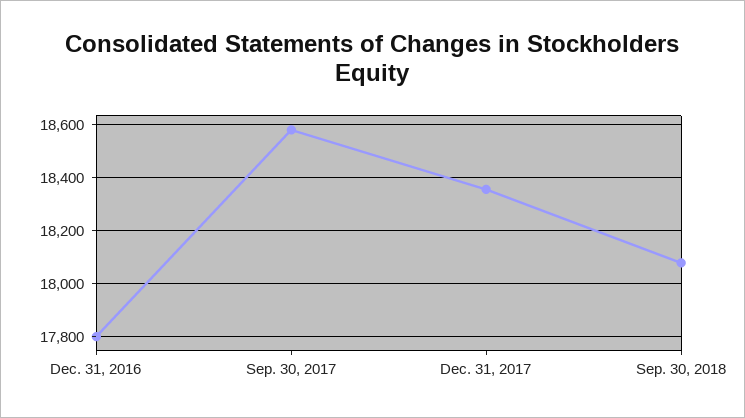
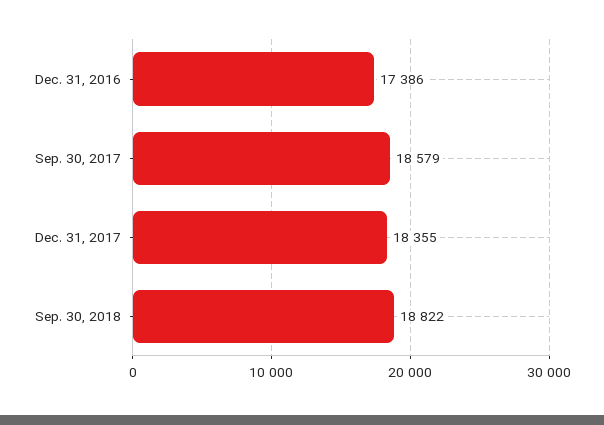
Dec. 31, 2016: 17800 -> 17386
Sep. 30, 2018: 18075 -> 18822

